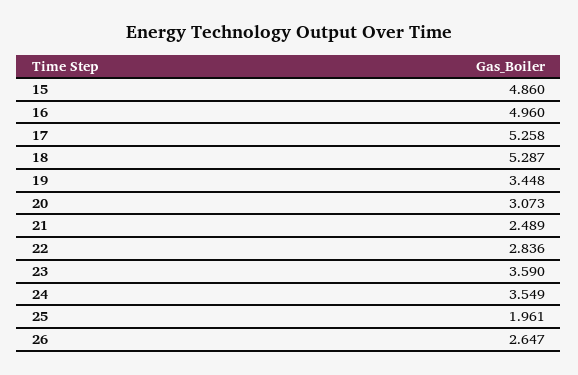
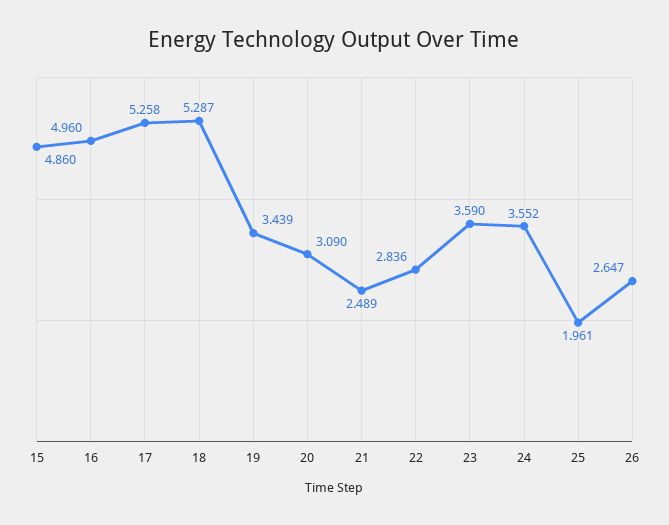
19: 3.448 -> 3.439
20: 3.073 -> 3.09
24: 3.549 -> 3.552

